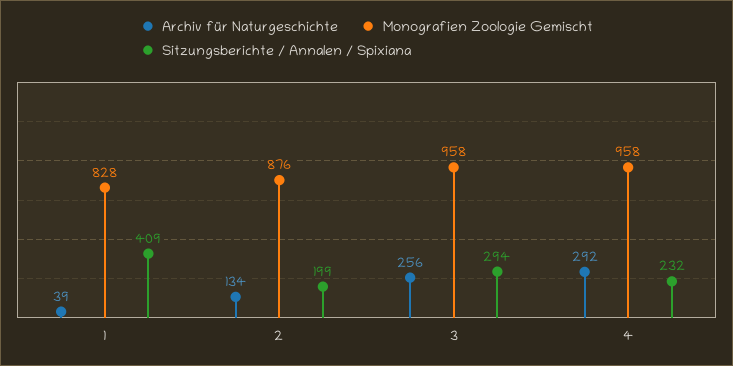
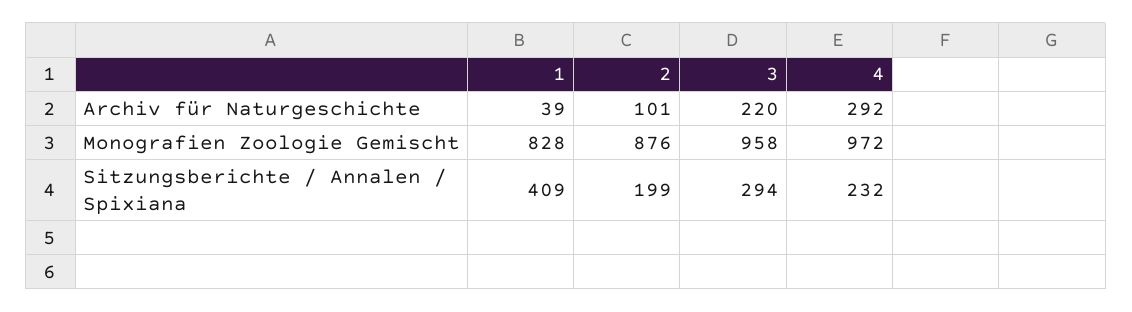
Archiv für Naturgeschichte, 2: 134 -> 101
Archiv für Naturgeschichte, 3: 256 -> 220
Monografien Zoologie Gemischt, 4: 958 -> 972

